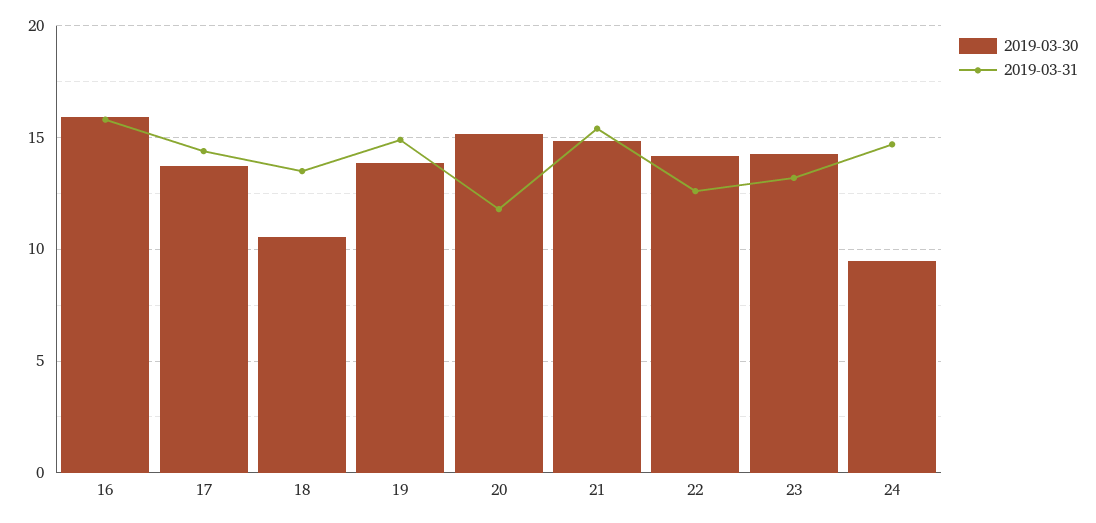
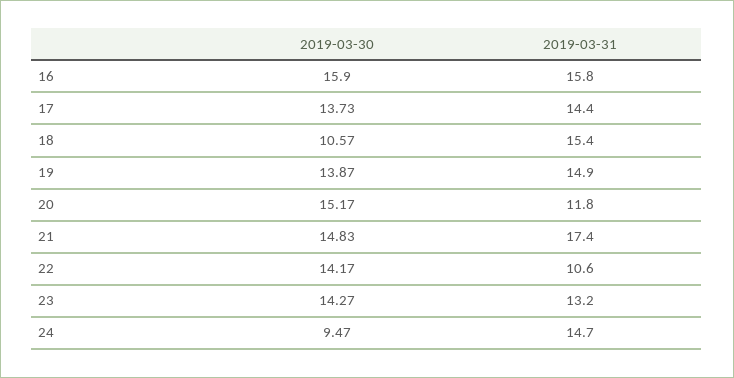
2019-03-31, 18: 13.5 -> 15.4
2019-03-31, 21: 15.5 -> 17.4
2019-03-31, 22: 12.5 -> 10.6

